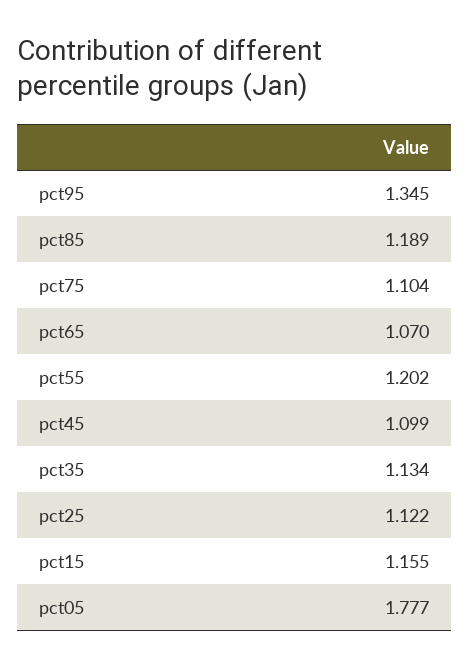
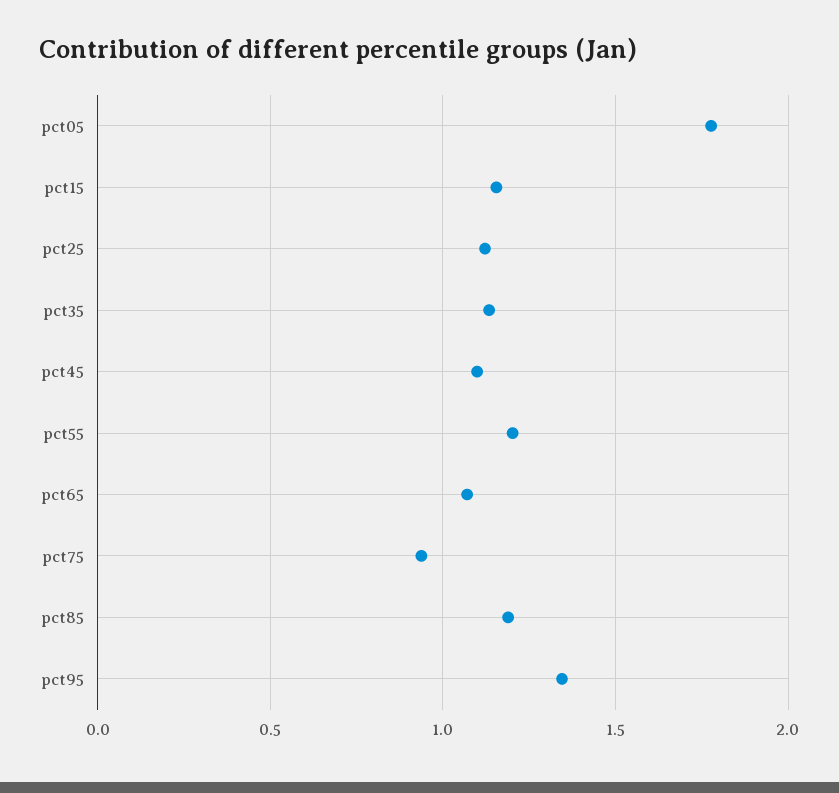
pct75: 1.104 -> 0.95

